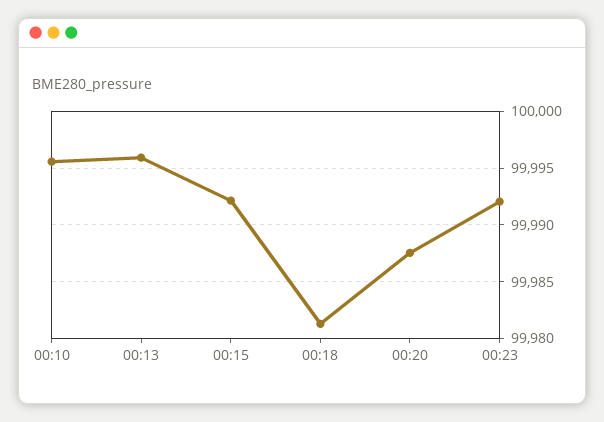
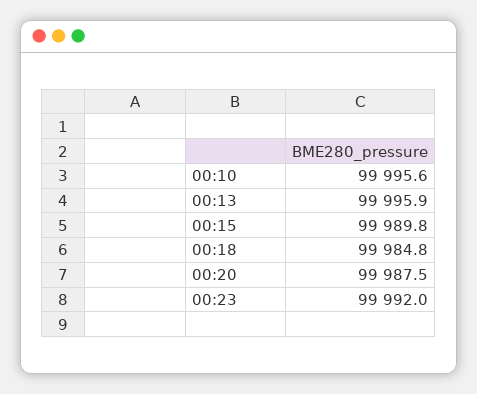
00:15: 99992 -> 99989.8
00:18: 99981 -> 99984.8

